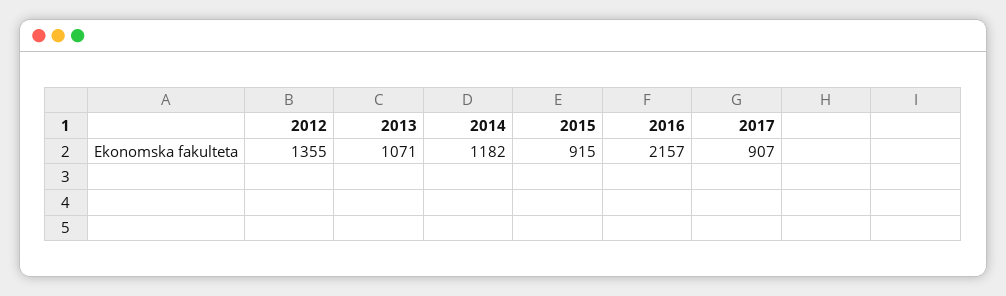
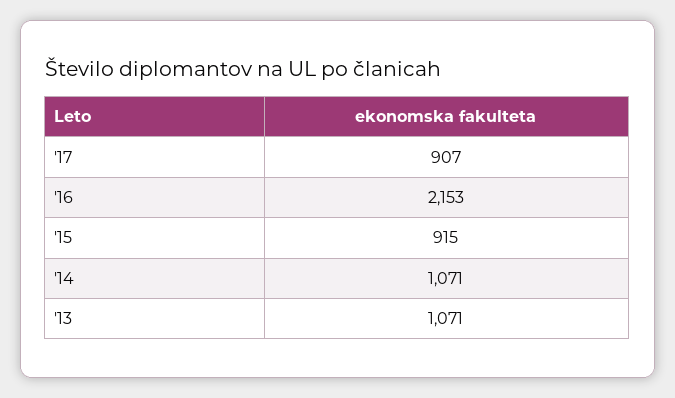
2012: 1355 -> none
2014: 1182 -> 1071
2016: 2157 -> 2153

